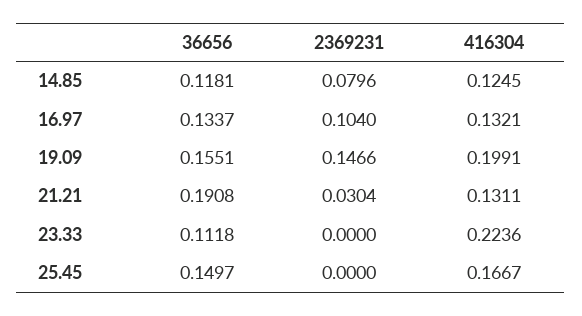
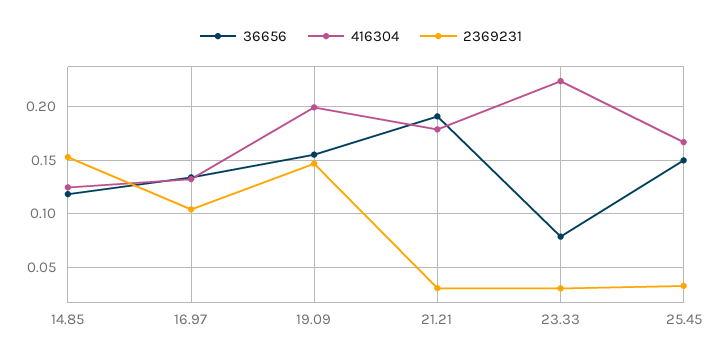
2369231, 14.85: 0.0796 -> 0.15
416304, 21.21: 0.1311 -> 0.18
36656, 23.33: 0.1118 -> 0.08
2369231, 23.33: 0 -> 0.03
2369231, 25.45: 0 -> 0.03

